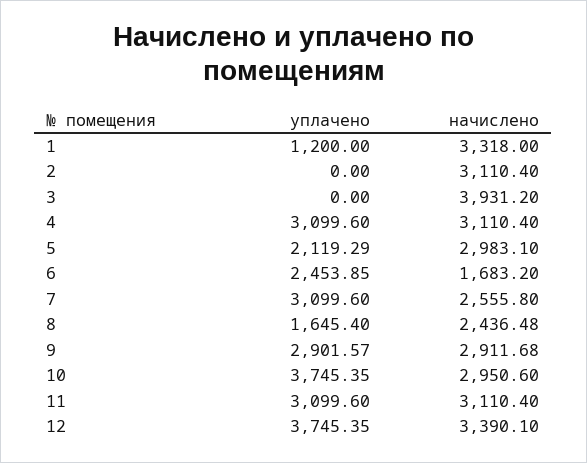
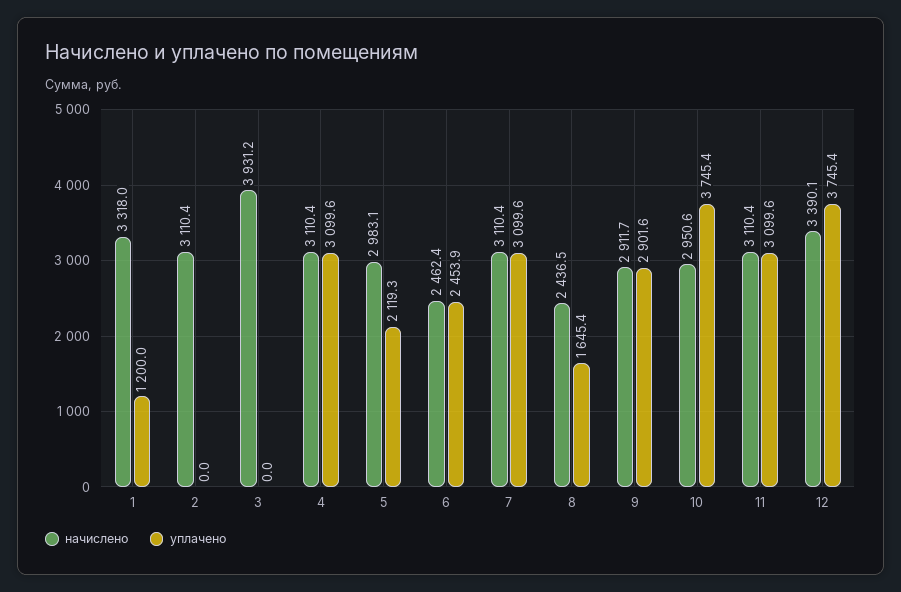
начислено, 6: 1683.2 -> 2462.4
начислено, 7: 2555.8 -> 3110.4

